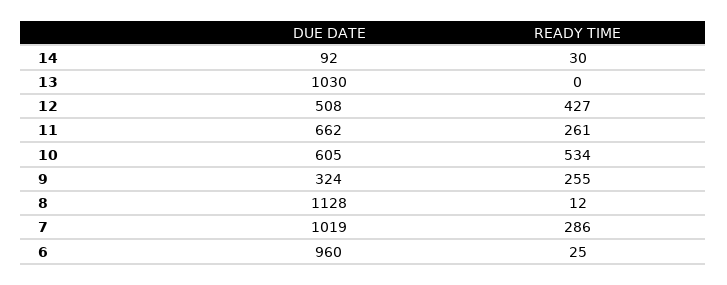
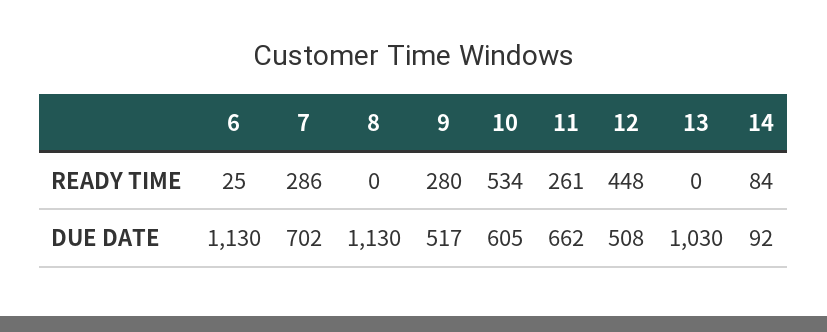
READY TIME, 14: 30 -> 84
READY TIME, 12: 427 -> 448
DUE DATE, 9: 324 -> 517
READY TIME, 9: 255 -> 280
DUE DATE, 8: 1128 -> 1130
READY TIME, 8: 12 -> 0
DUE DATE, 7: 1019 -> 702
DUE DATE, 6: 960 -> 1130

